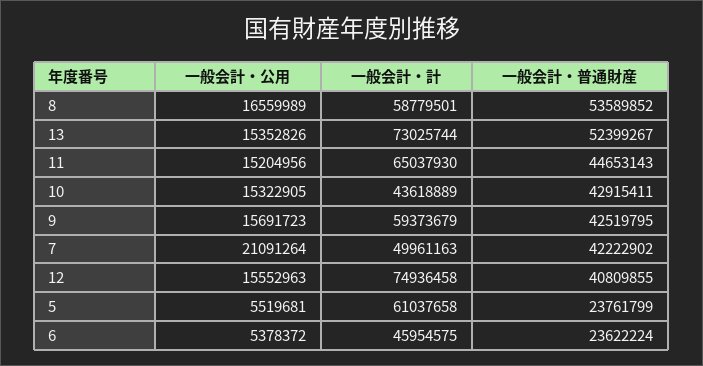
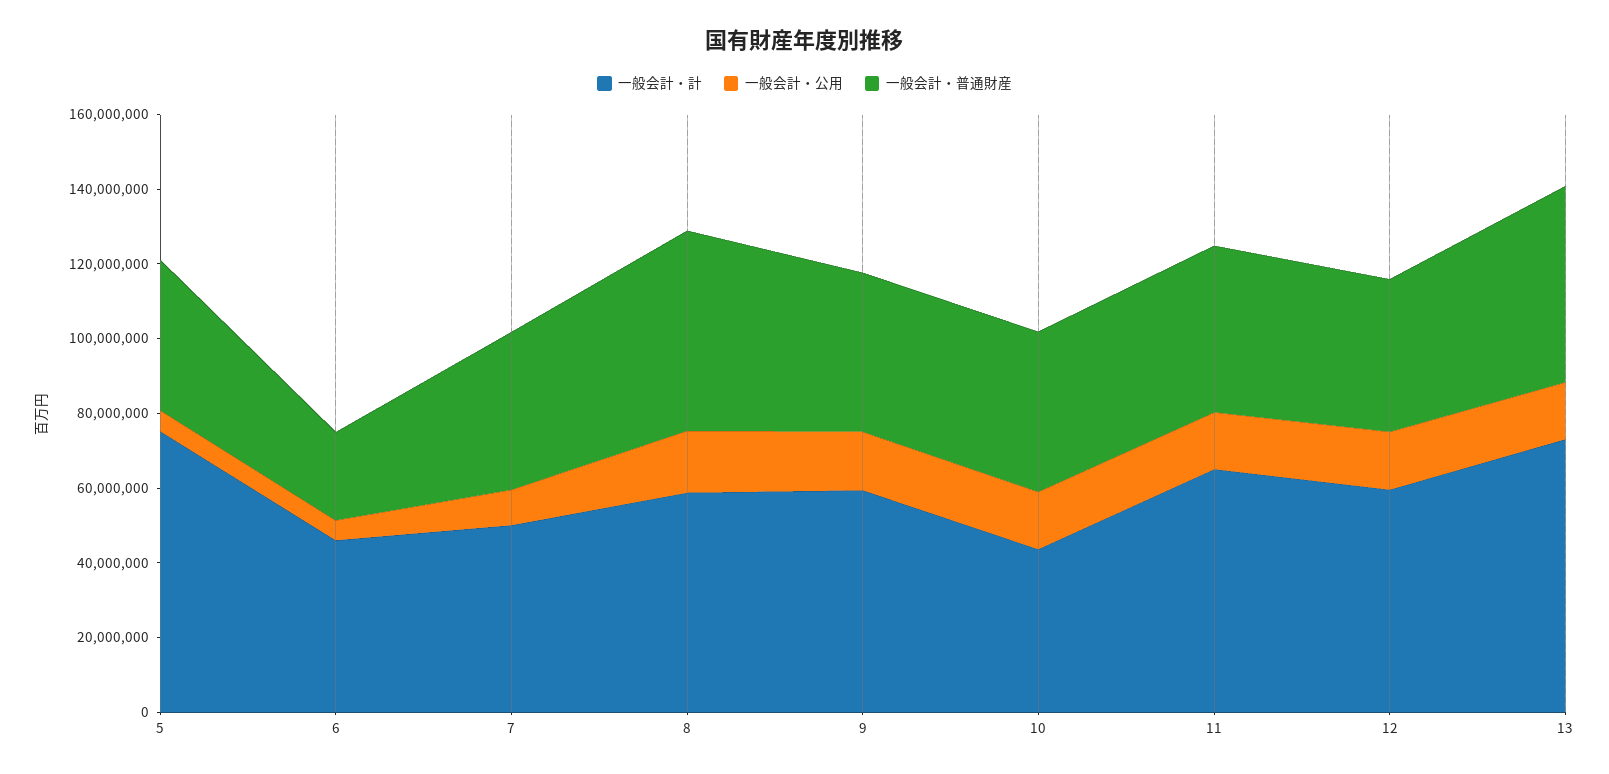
一般会計・公用, 7: 21091264 -> 10000000
一般会計・計, 12: 74936458 -> 60000000
一般会計・計, 5: 61037658 -> 75000000
一般会計・普通財産, 5: 23761799 -> 40000000

